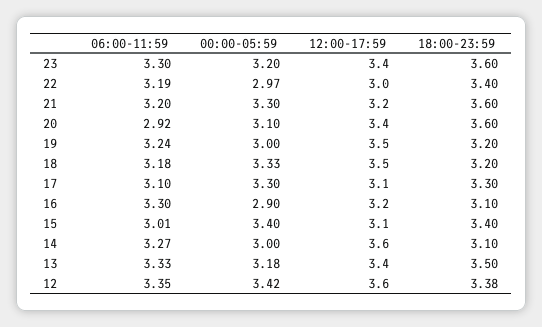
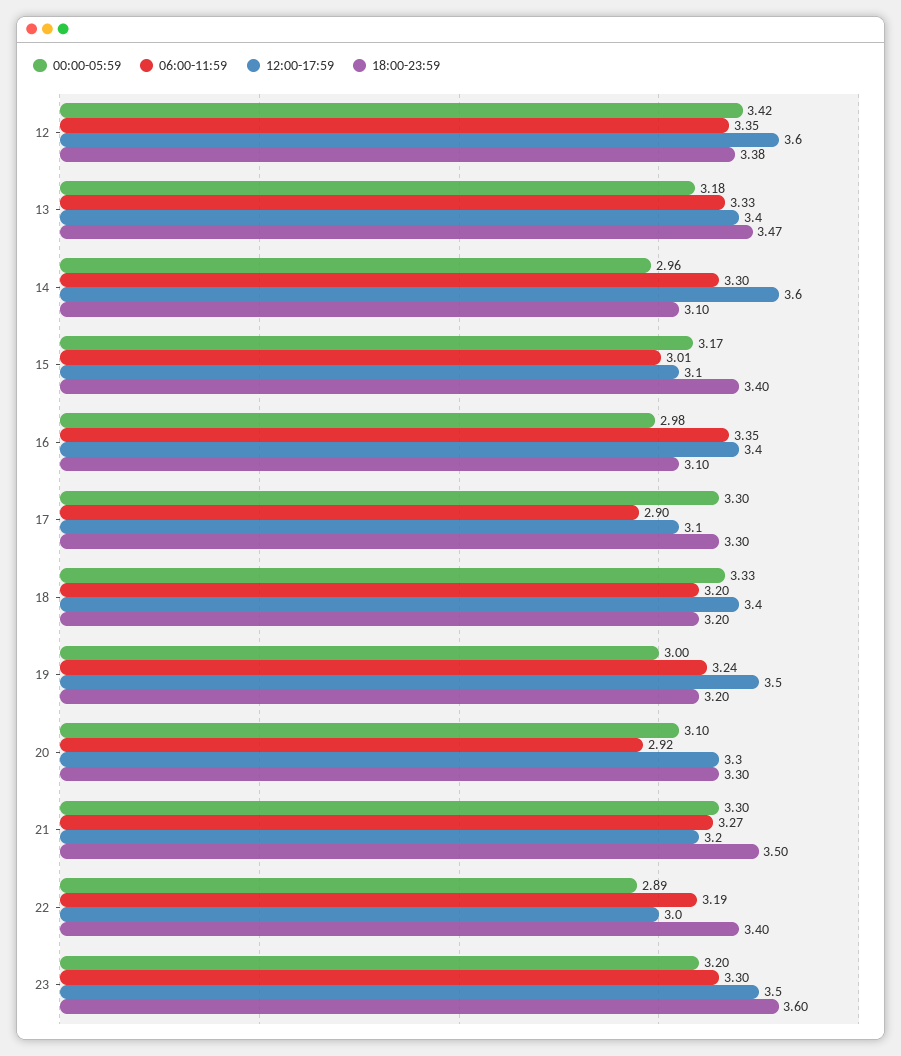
12:00-17:59, 23: 3.4 -> 3.5
00:00-05:59, 22: 2.97 -> 2.89
06:00-11:59, 21: 3.2 -> 3.27
18:00-23:59, 21: 3.6 -> 3.5
12:00-17:59, 20: 3.4 -> 3.3
18:00-23:59, 20: 3.6 -> 3.3
06:00-11:59, 18: 3.18 -> 3.2
12:00-17:59, 18: 3.5 -> 3.4
06:00-11:59, 17: 3.1 -> 2.9
06:00-11:59, 16: 3.3 -> 3.35
00:00-05:59, 16: 2.9 -> 2.98
12:00-17:59, 16: 3.2 -> 3.4
00:00-05:59, 15: 3.4 -> 3.17
06:00-11:59, 14: 3.27 -> 3.3
00:00-05:59, 14: 3 -> 2.96
18:00-23:59, 13: 3.5 -> 3.47

